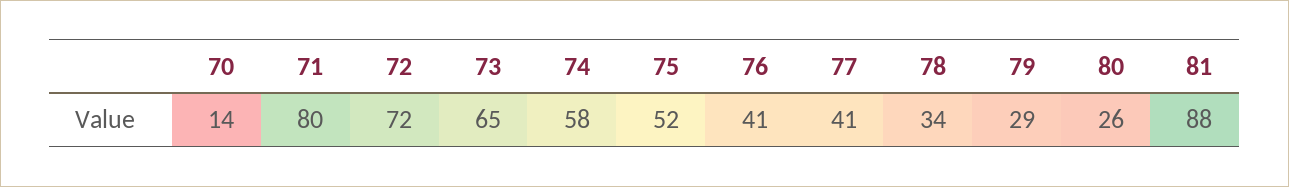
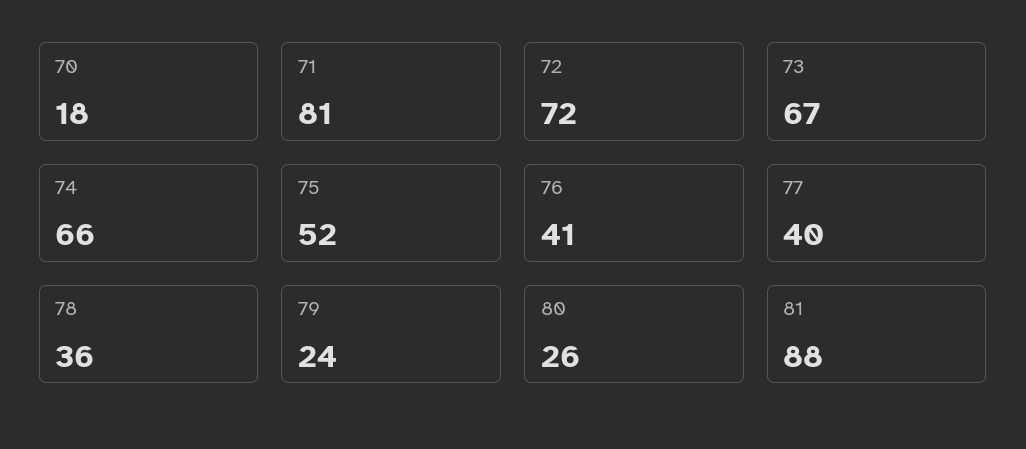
70: 14 -> 18
71: 80 -> 81
73: 65 -> 67
74: 58 -> 66
77: 41 -> 40
78: 34 -> 36
79: 29 -> 24

